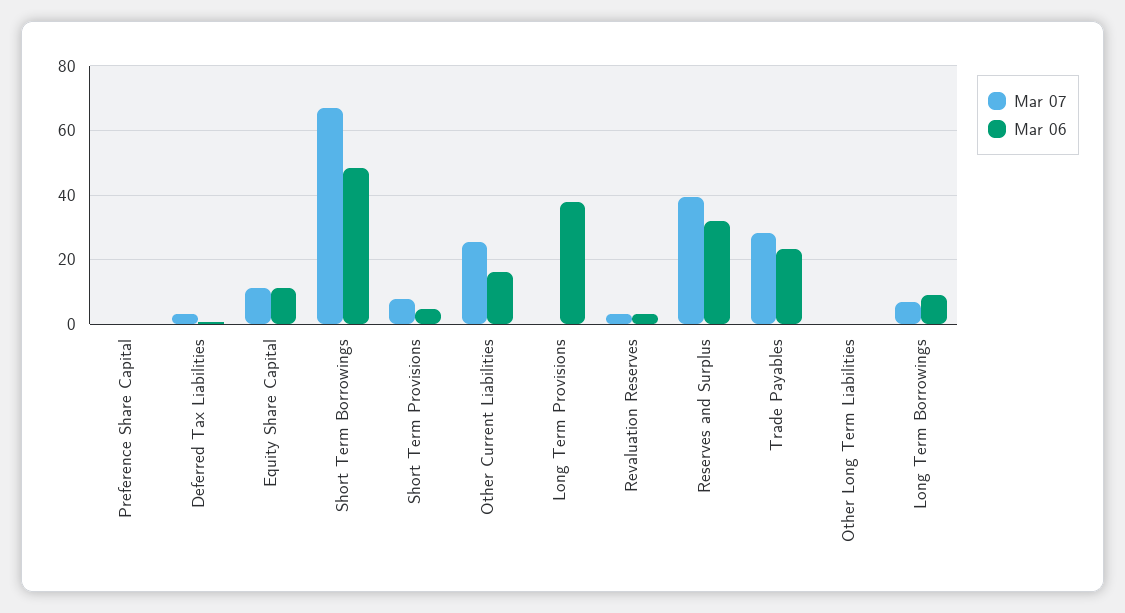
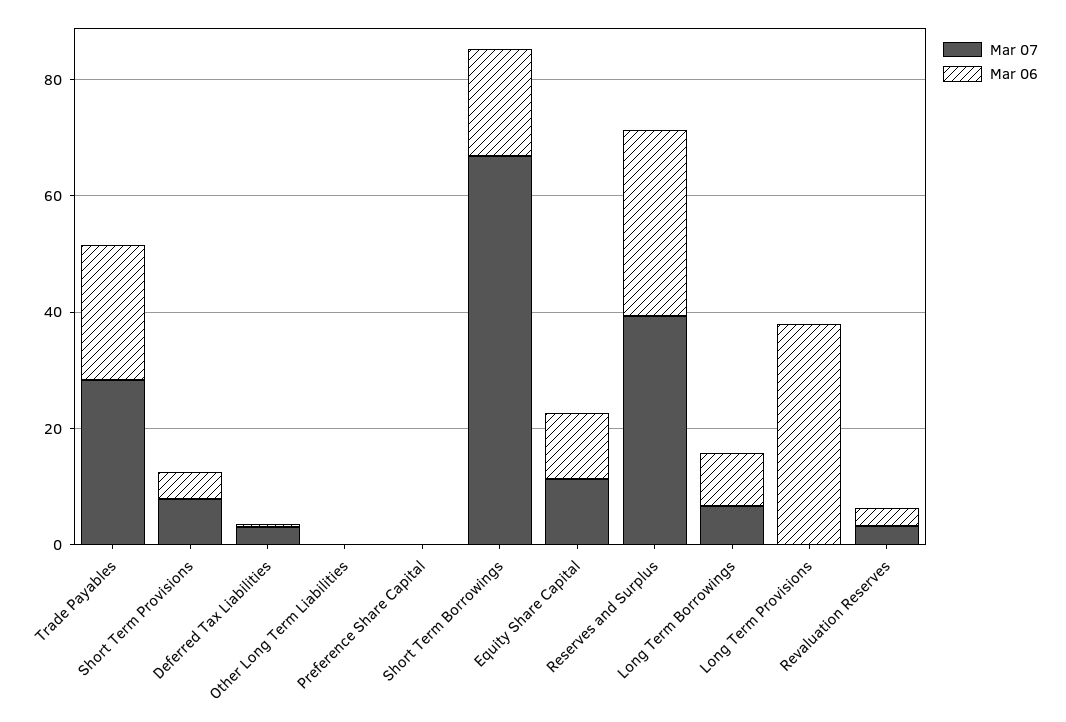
Mar 06, Short Term Borrowings: 48 -> 20
Mar 07, Other Current Liabilities: 26 -> none
Mar 06, Other Current Liabilities: 16 -> none

